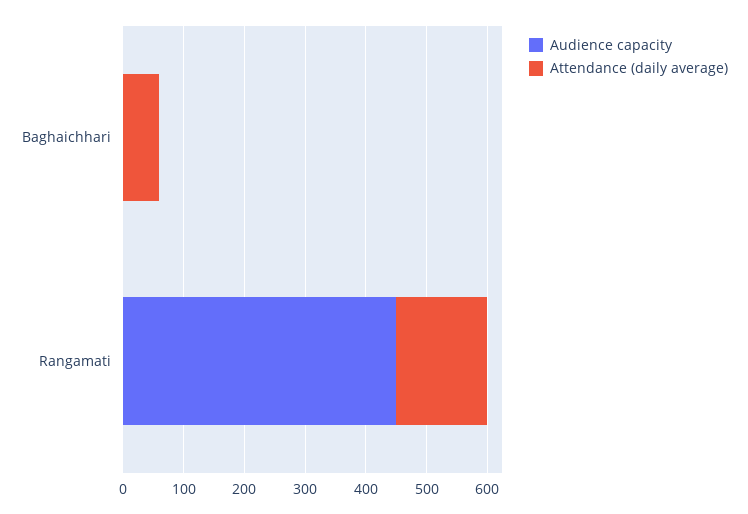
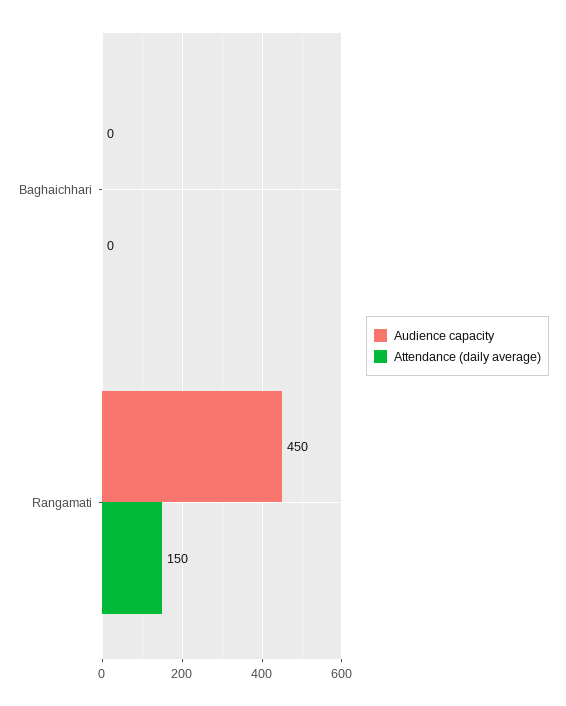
Attendance (daily average), Baghaichhari: 60 -> 0

